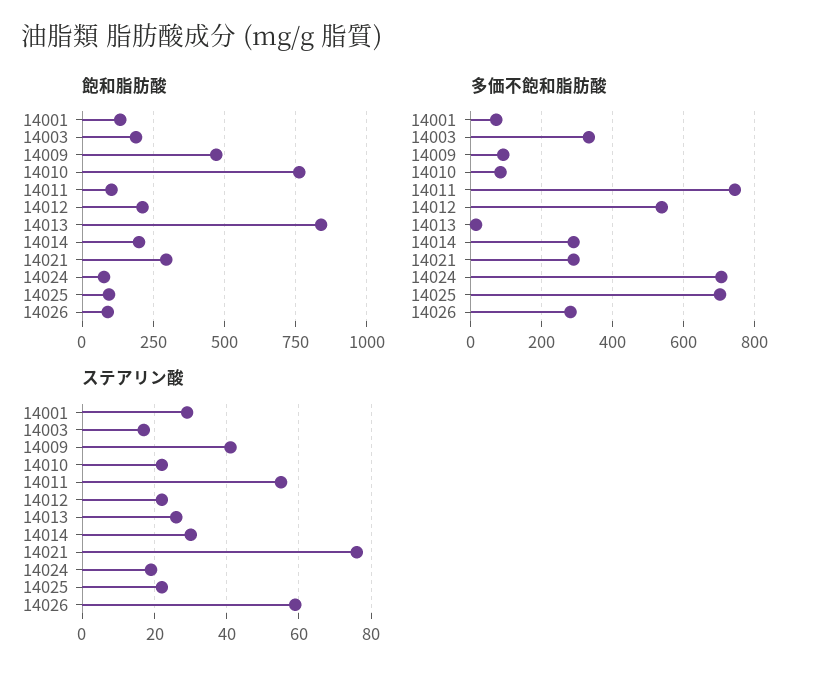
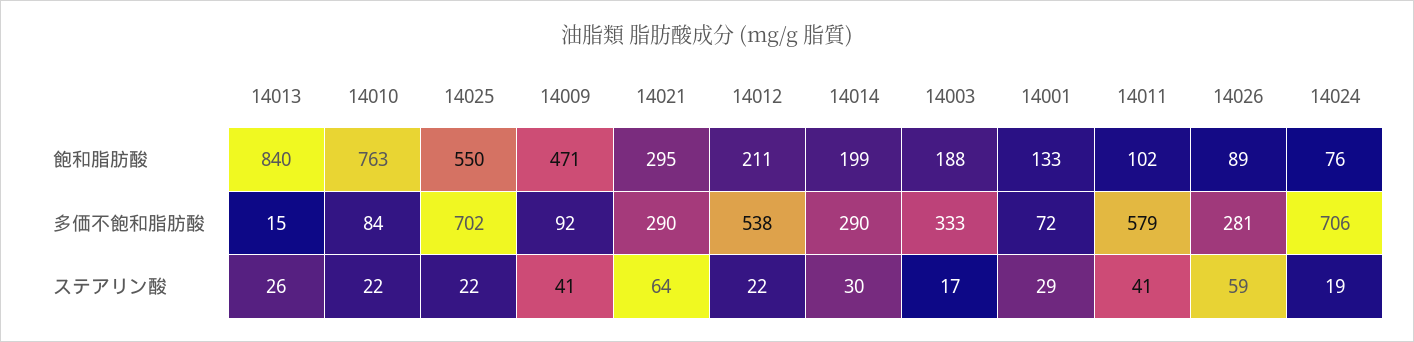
飽和脂肪酸, 14025: 100 -> 550
多価不飽和脂肪酸, 14011: 740 -> 579
ステアリン酸, 14011: 55 -> 41
ステアリン酸, 14021: 75 -> 64

